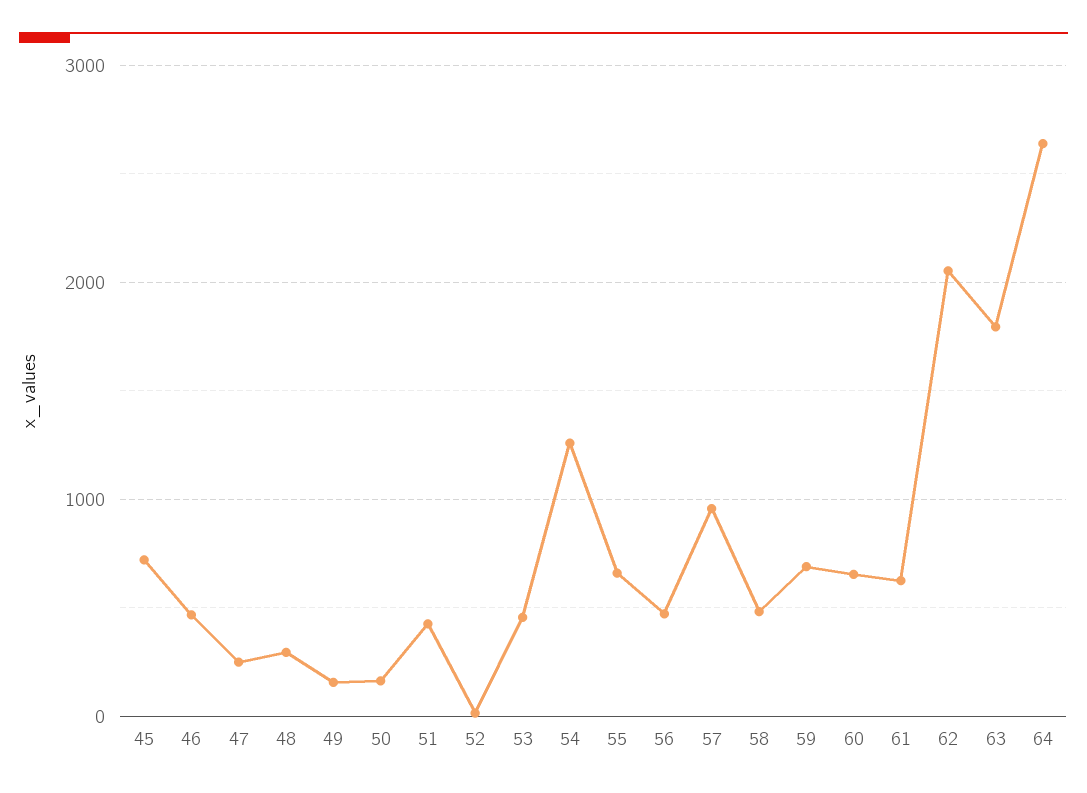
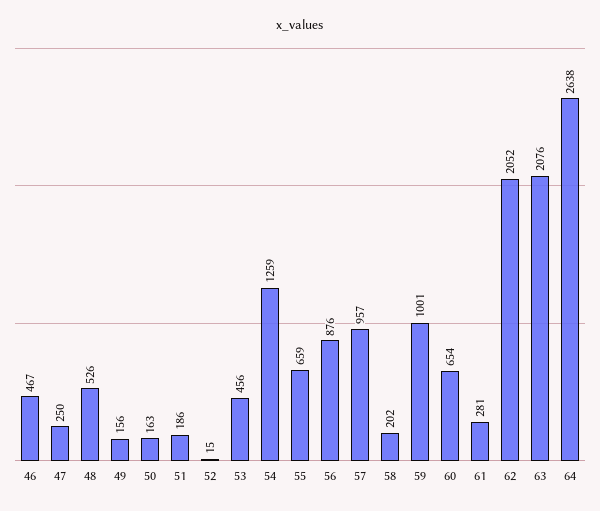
45: 700 -> none
48: 300 -> 526
51: 400 -> 186
56: 500 -> 876
58: 500 -> 202
59: 700 -> 1001
61: 600 -> 281
63: 1800 -> 2076

